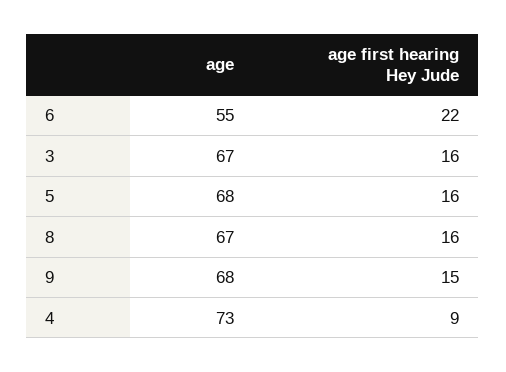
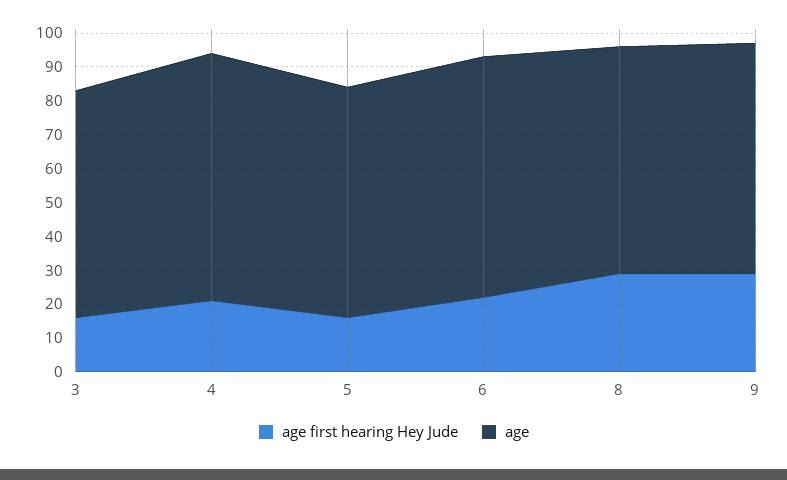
age, 6: 55 -> 70
age first hearing Hey Jude, 8: 16 -> 30
age first hearing Hey Jude, 9: 15 -> 30
age first hearing Hey Jude, 4: 9 -> 20

